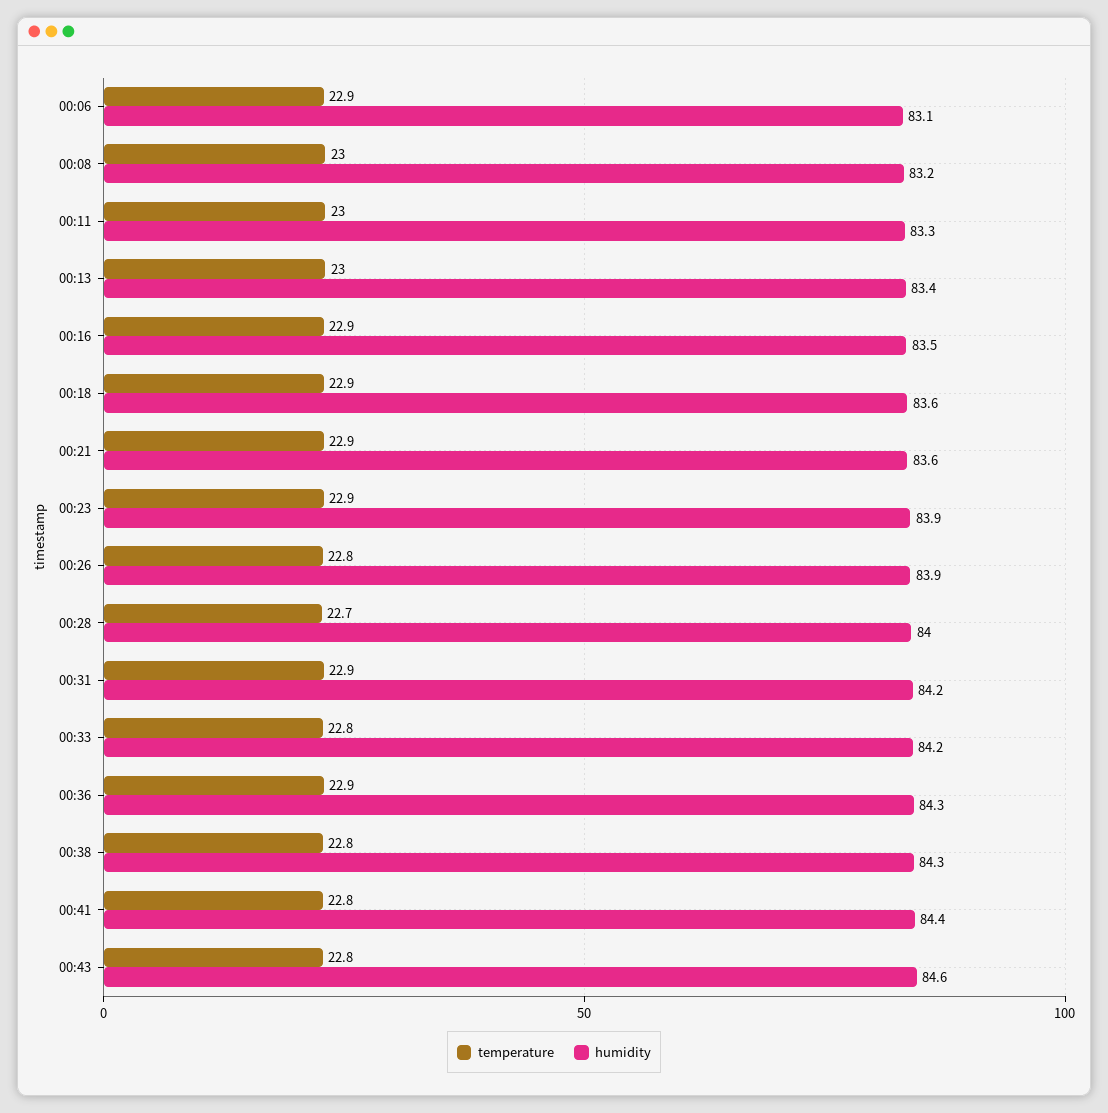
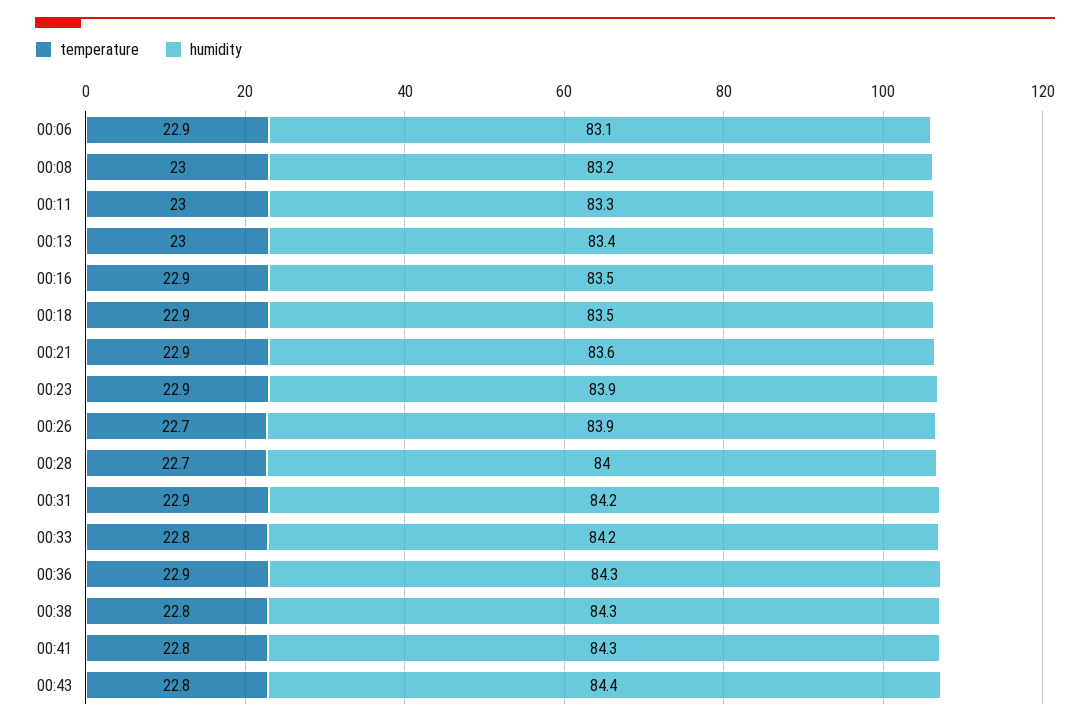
humidity, 00:18: 83.6 -> 83.5
temperature, 00:26: 22.8 -> 22.7
humidity, 00:41: 84.4 -> 84.3
humidity, 00:43: 84.6 -> 84.4

